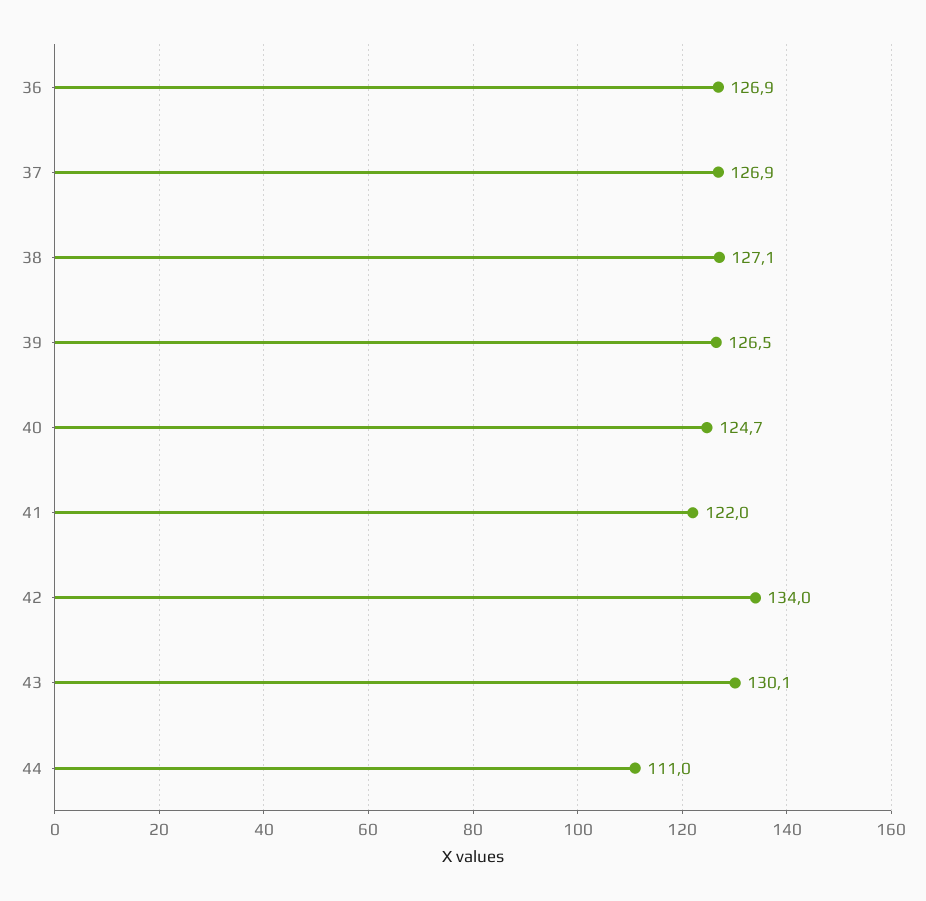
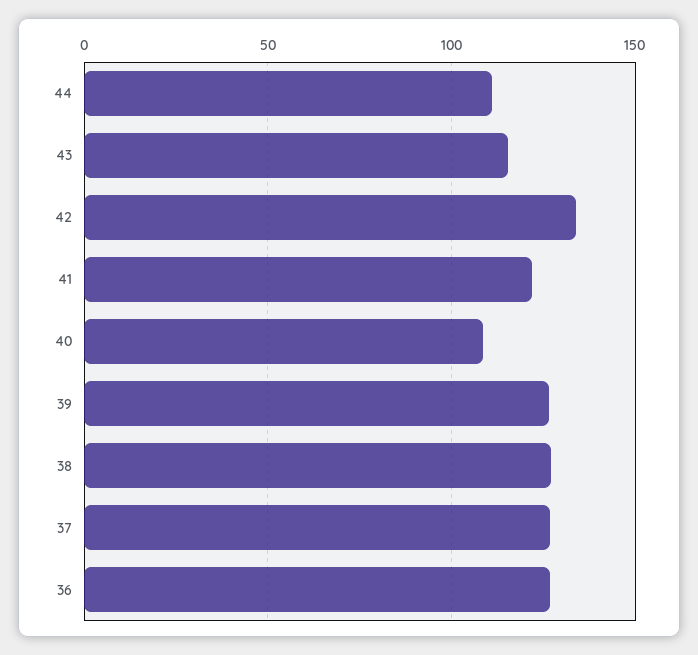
40: 124.7 -> 110
43: 130.1 -> 115

